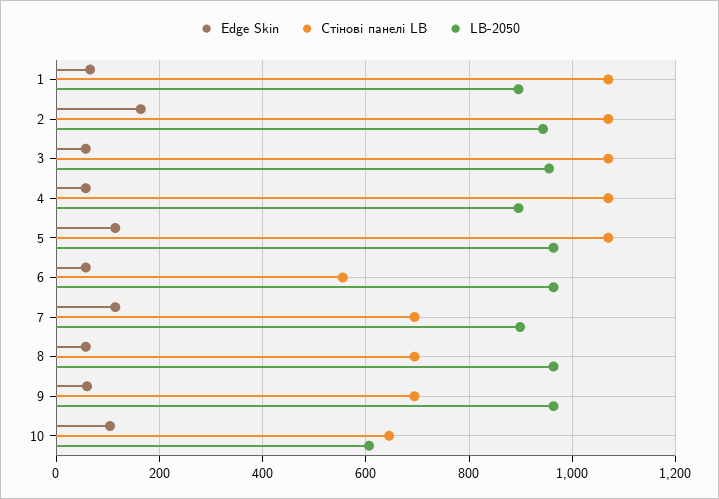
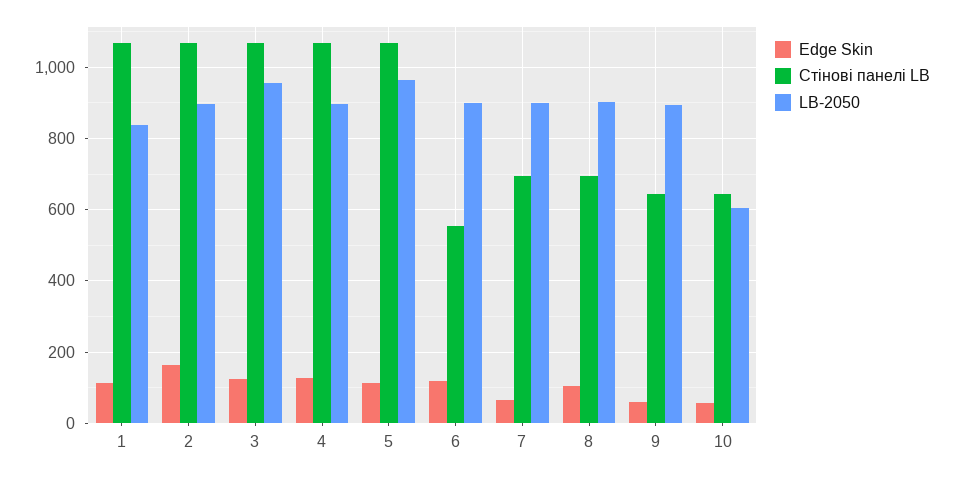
Edge Skin, 1: 60 -> 120
LB-2050, 1: 900 -> 840
LB-2050, 2: 940 -> 900
Edge Skin, 3: 60 -> 120
Edge Skin, 4: 60 -> 120
Edge Skin, 6: 60 -> 120
LB-2050, 6: 960 -> 900
Edge Skin, 7: 120 -> 60
Edge Skin, 8: 60 -> 100
LB-2050, 8: 960 -> 900
Стінові панелі LB, 9: 700 -> 640
LB-2050, 9: 960 -> 900
Edge Skin, 10: 100 -> 60

